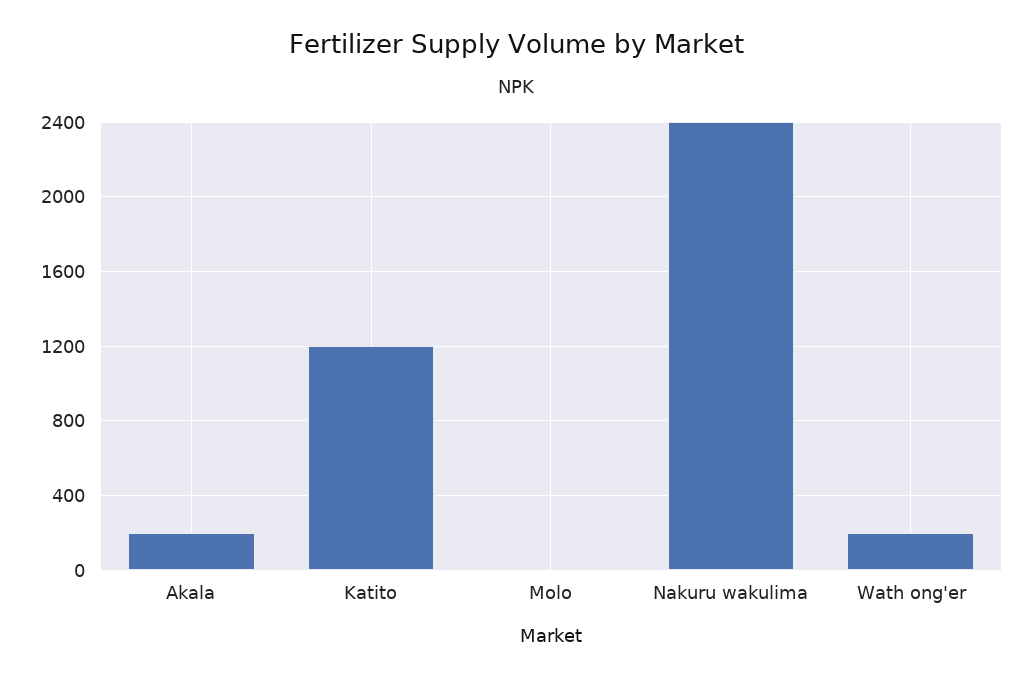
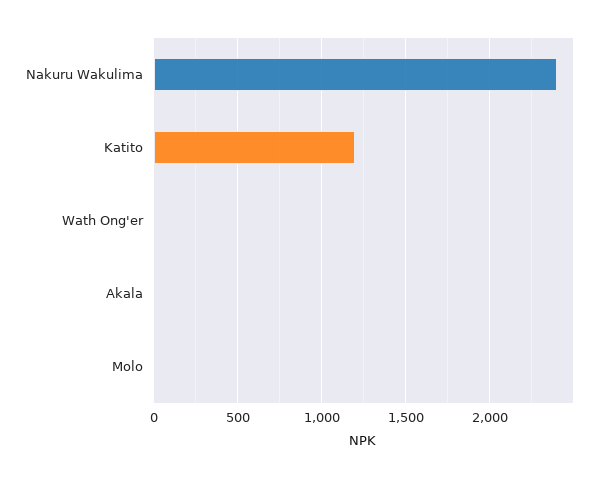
Akala: 200 -> 0
Wath ong'er: 200 -> 0

